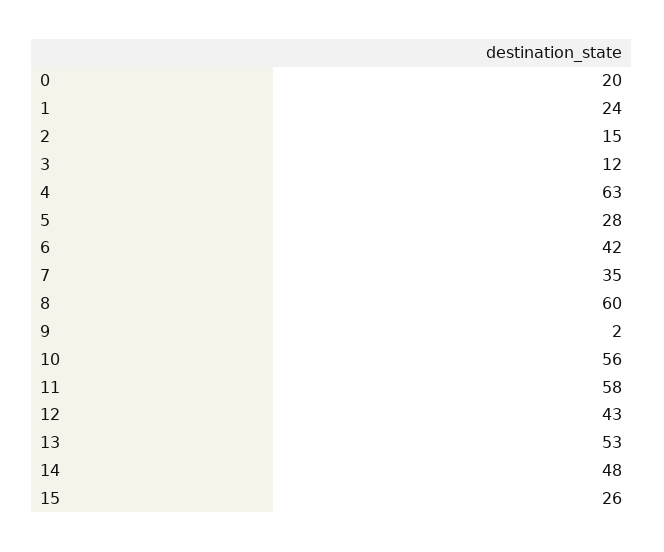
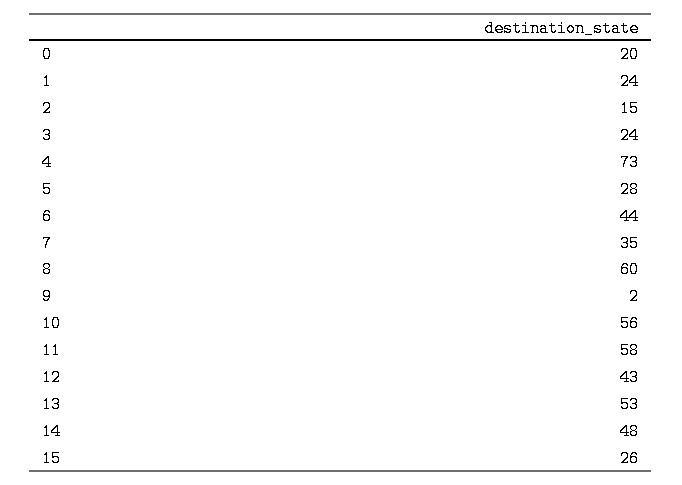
3: 12 -> 24
4: 63 -> 73
6: 42 -> 44

